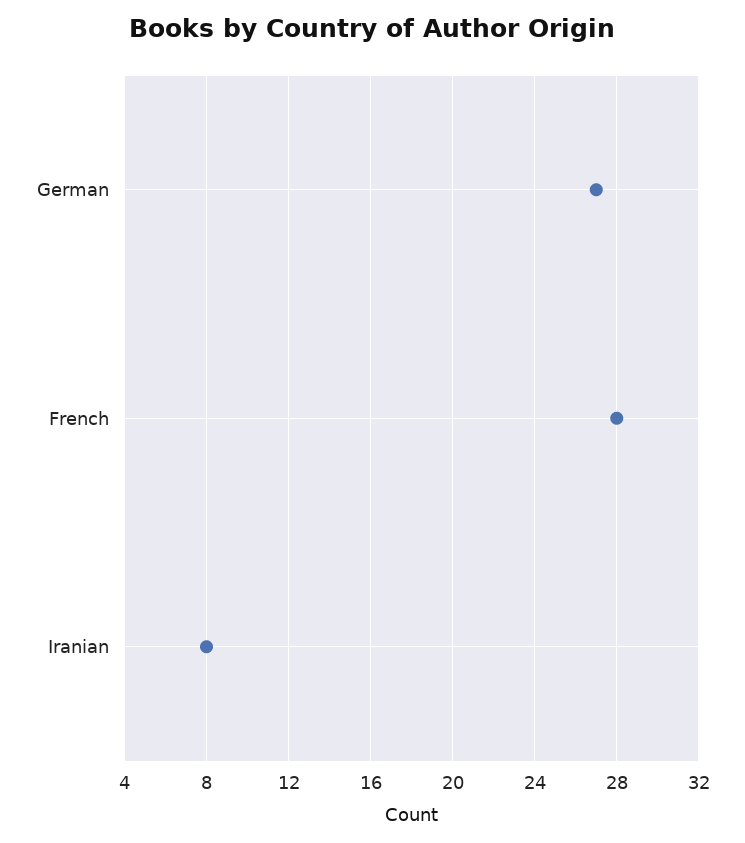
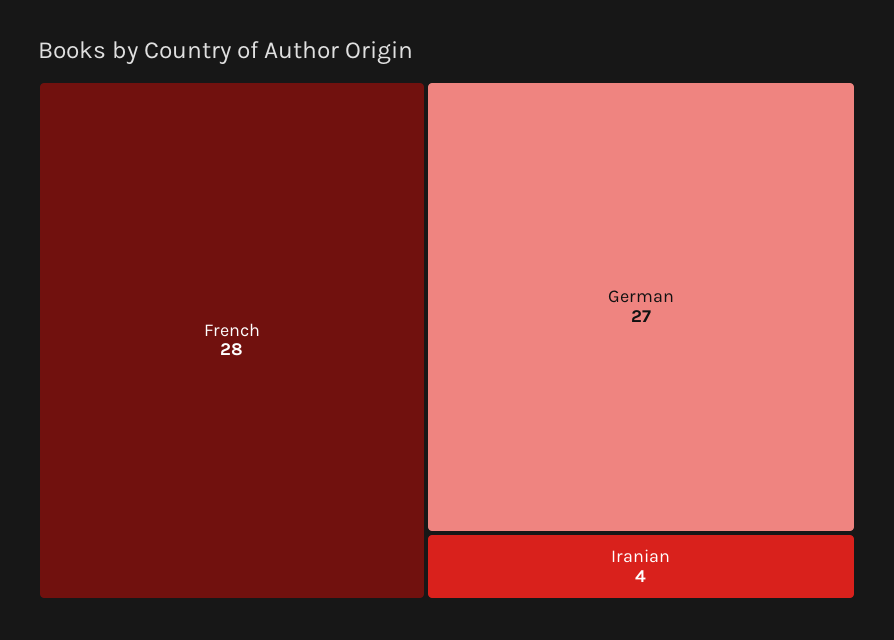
Iranian: 8 -> 4

